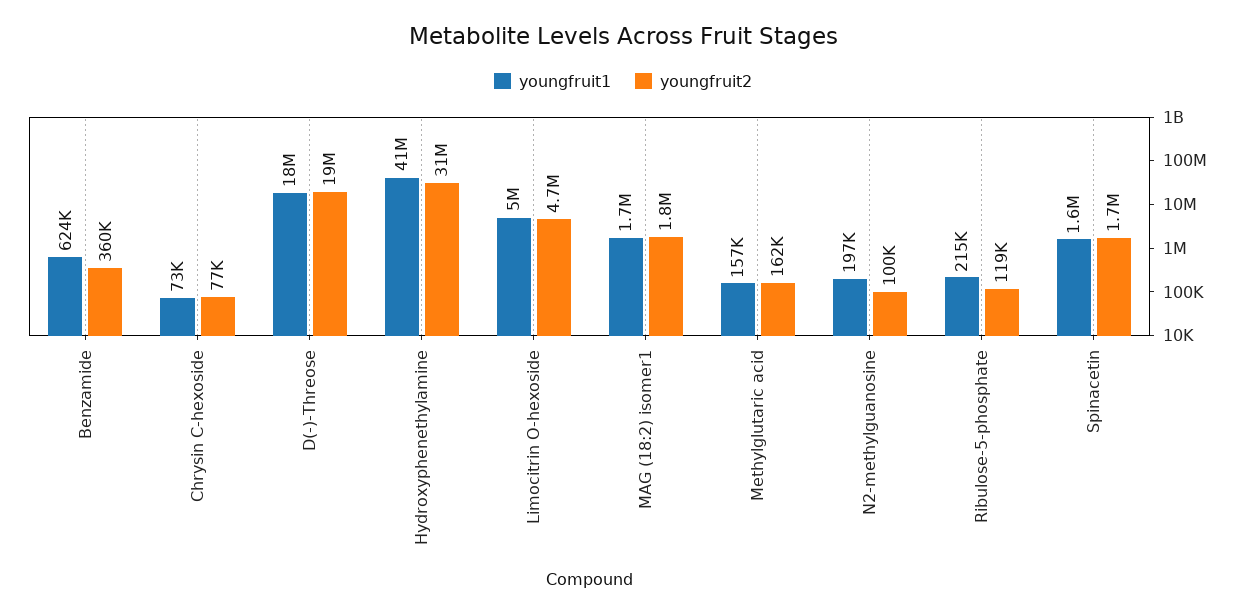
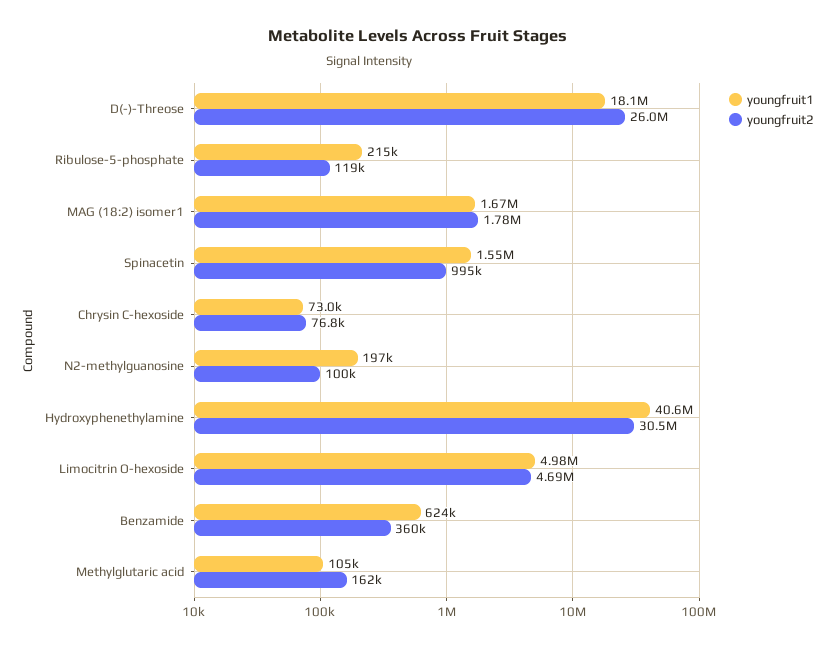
youngfruit2, D(-)-Threose: 19000000 -> 26000000
youngfruit1, Methylglutaric acid: 157000 -> 105000
youngfruit2, Spinacetin: 1700000 -> 995000

